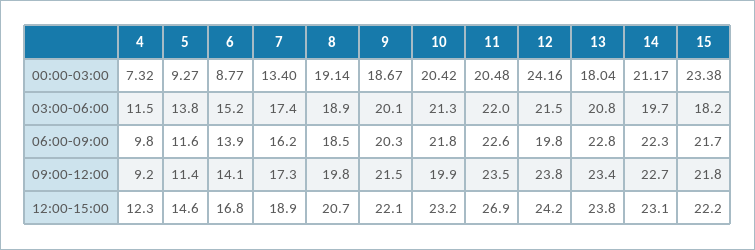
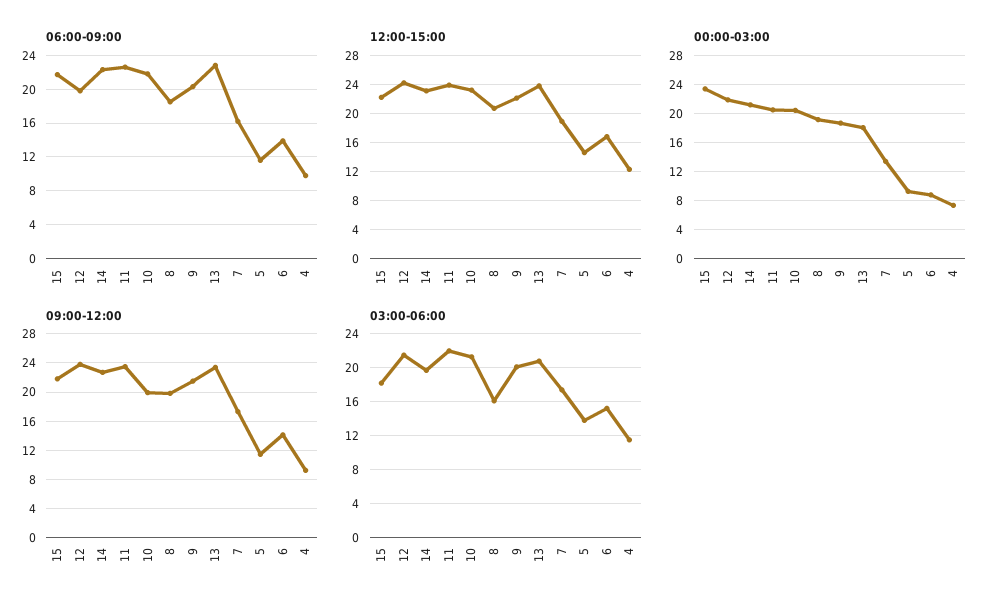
00:00-03:00, 12: 24.16 -> 22
03:00-06:00, 8: 18.9 -> 16
12:00-15:00, 11: 26.9 -> 24

